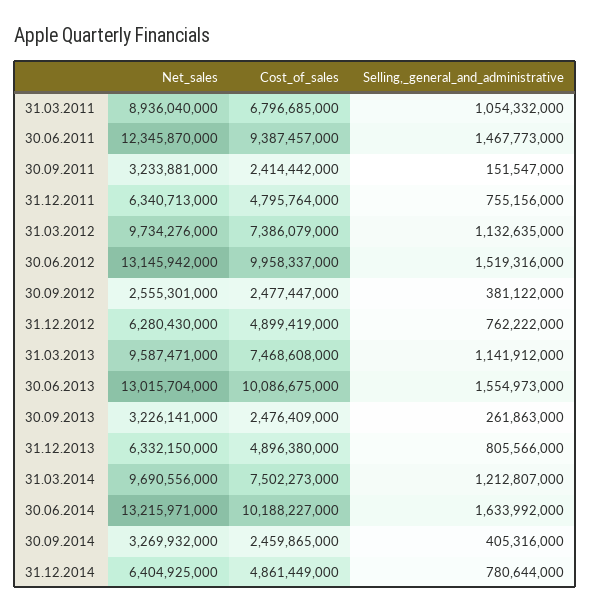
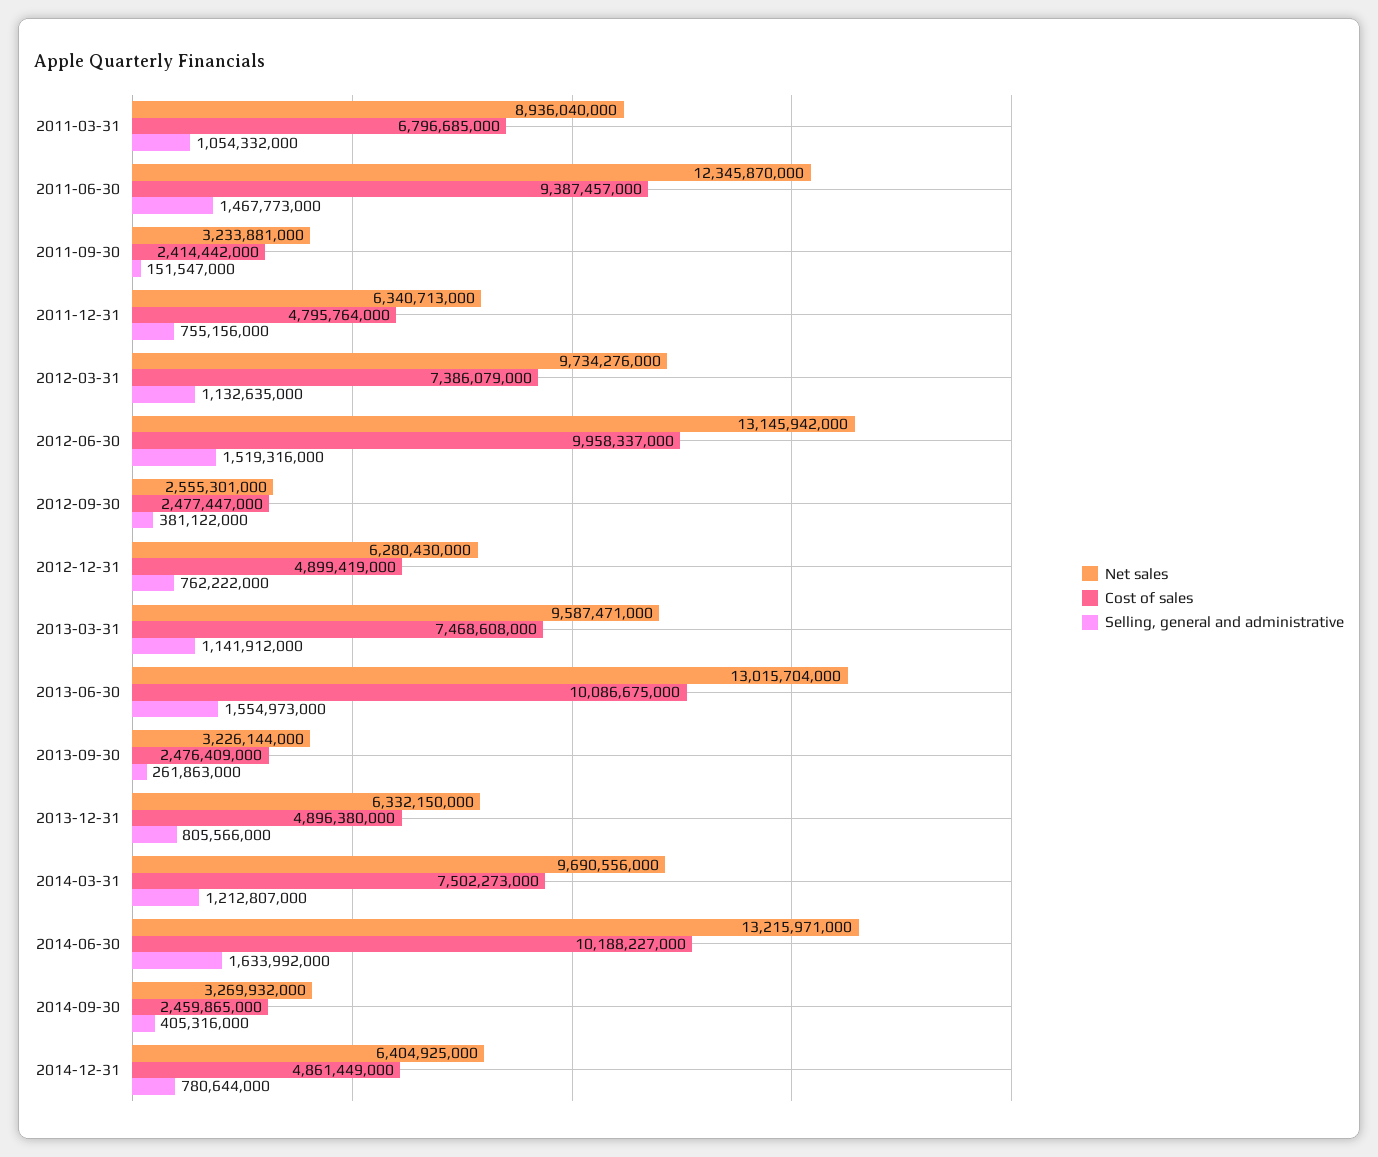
Net_sales, 30.09.2013: 3226141000 -> 3226144000

